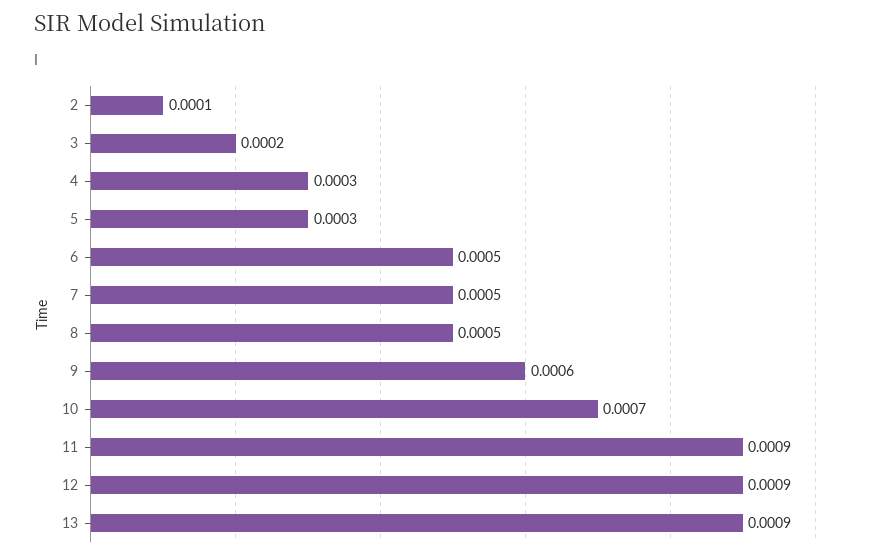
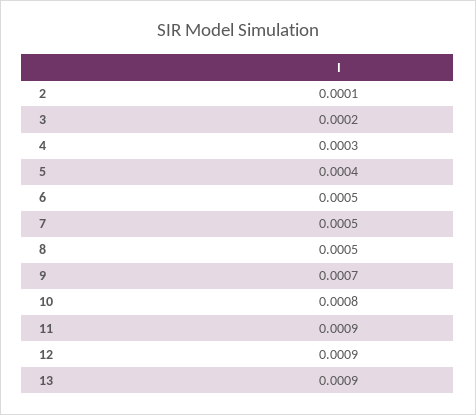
5: 0.0003 -> 0.0004
9: 0.0006 -> 0.0007
10: 0.0007 -> 0.0008

